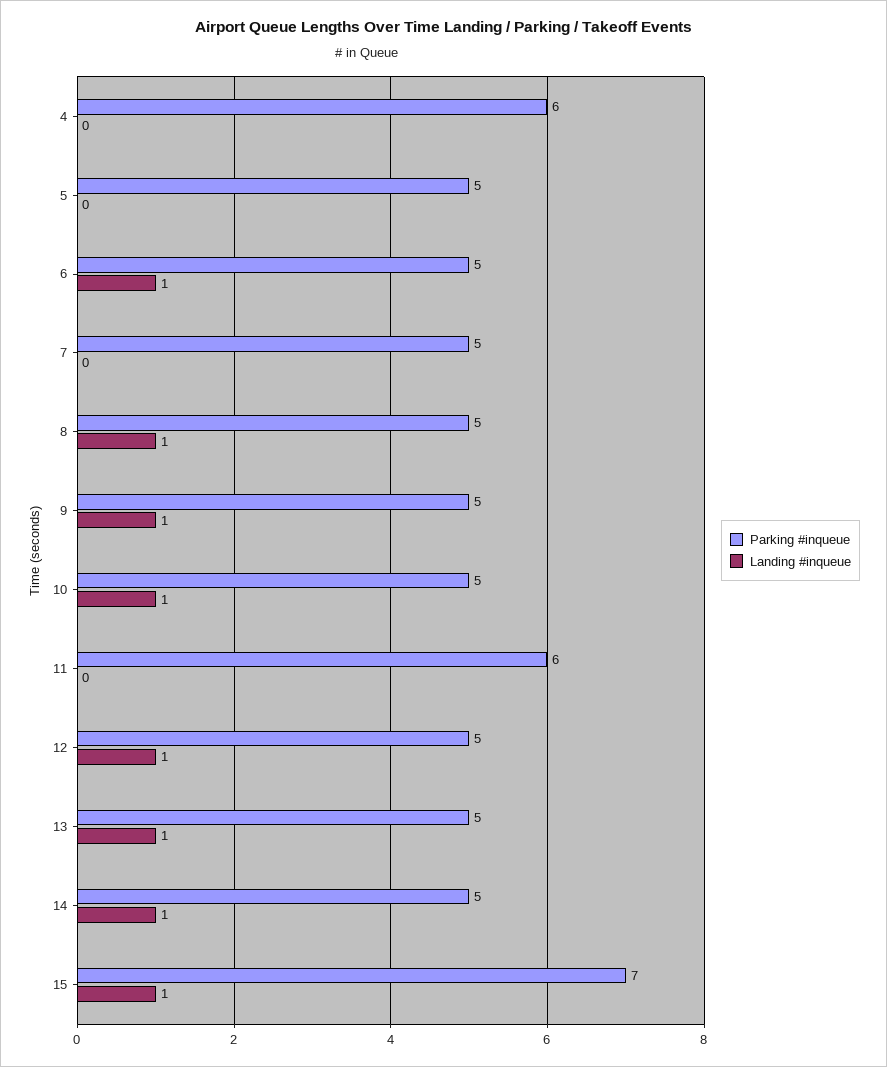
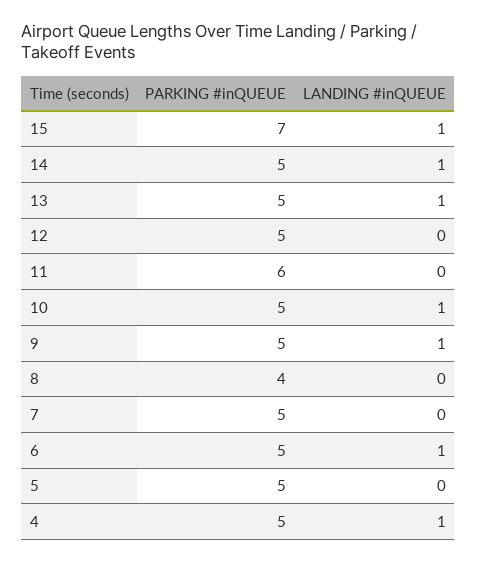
Parking #inqueue, 4: 6 -> 5
Landing #inqueue, 4: 0 -> 1
Parking #inqueue, 8: 5 -> 4
Landing #inqueue, 8: 1 -> 0
Landing #inqueue, 12: 1 -> 0

